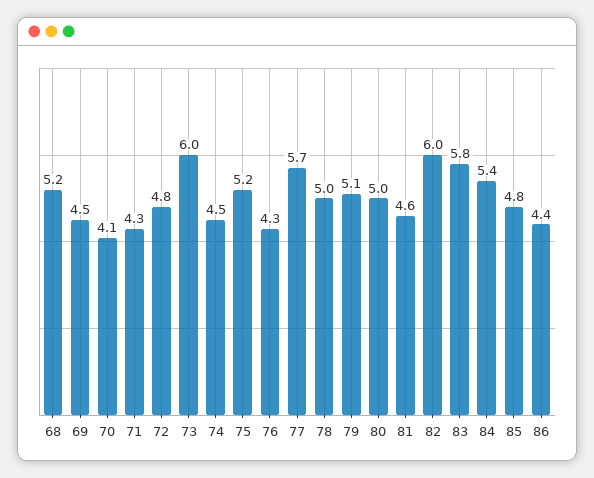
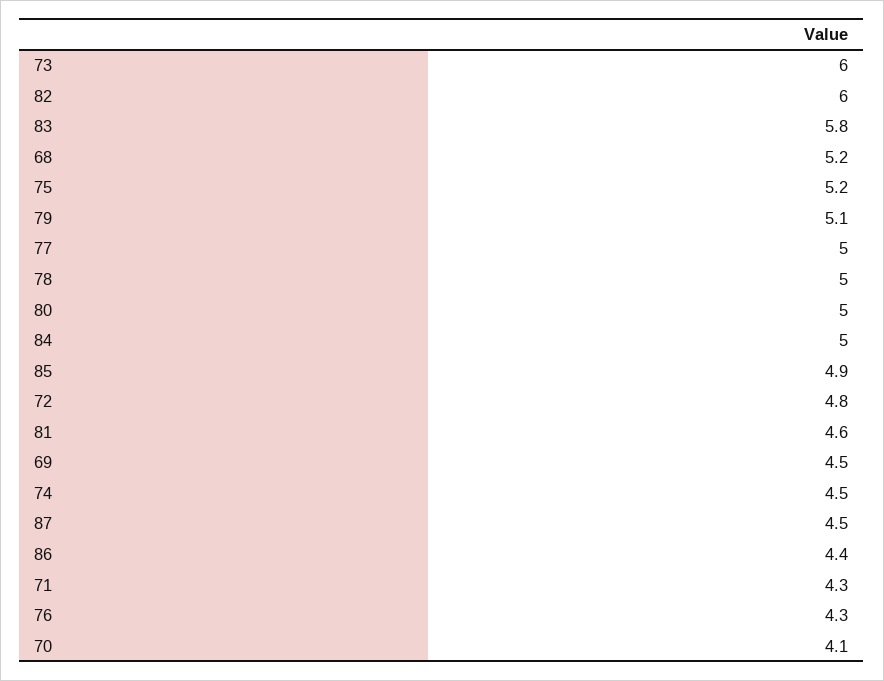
77: 5.7 -> 5
84: 5.4 -> 5
85: 4.8 -> 4.9
87: none -> 4.5

